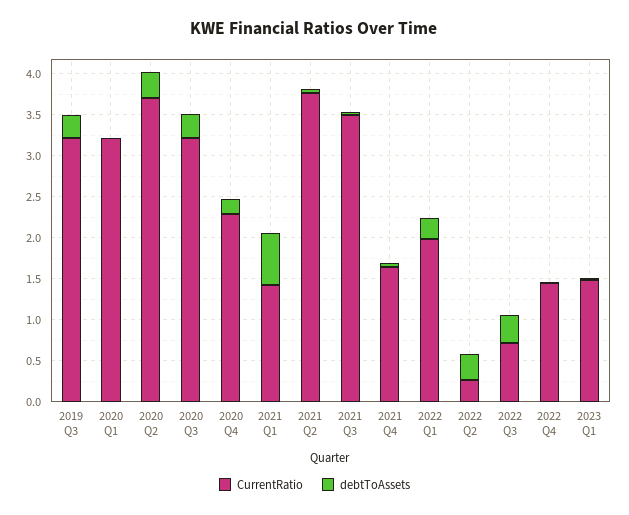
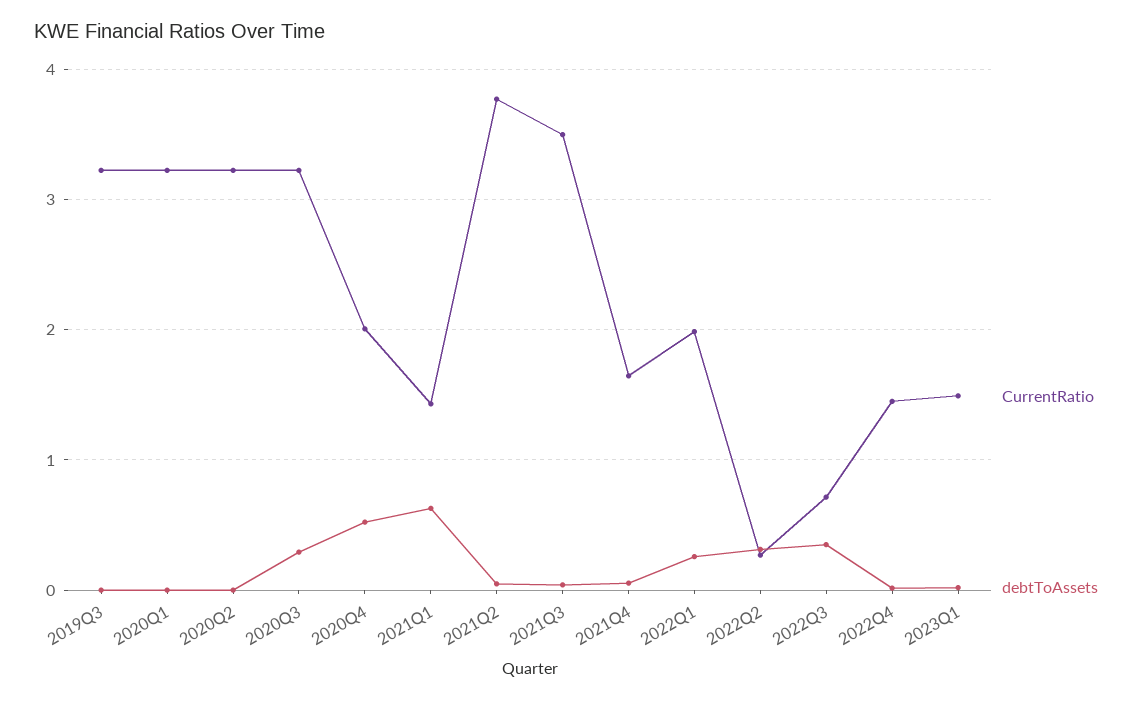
debtToAssets, 2019 Q3: 0.3 -> 0
CurrentRatio, 2020 Q2: 3.7 -> 3.2
debtToAssets, 2020 Q2: 0.3 -> 0
CurrentRatio, 2020 Q4: 2.3 -> 2
debtToAssets, 2020 Q4: 0.2 -> 0.5

